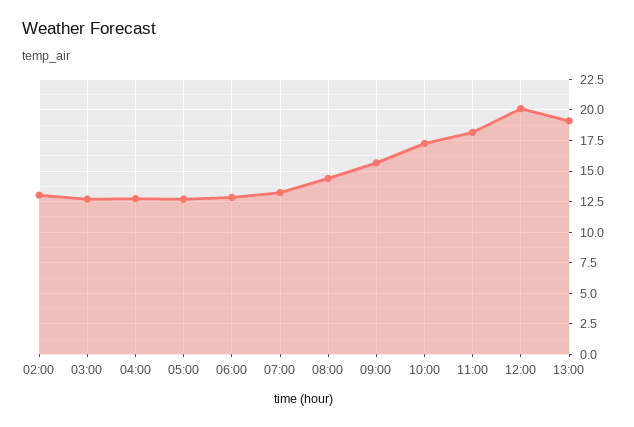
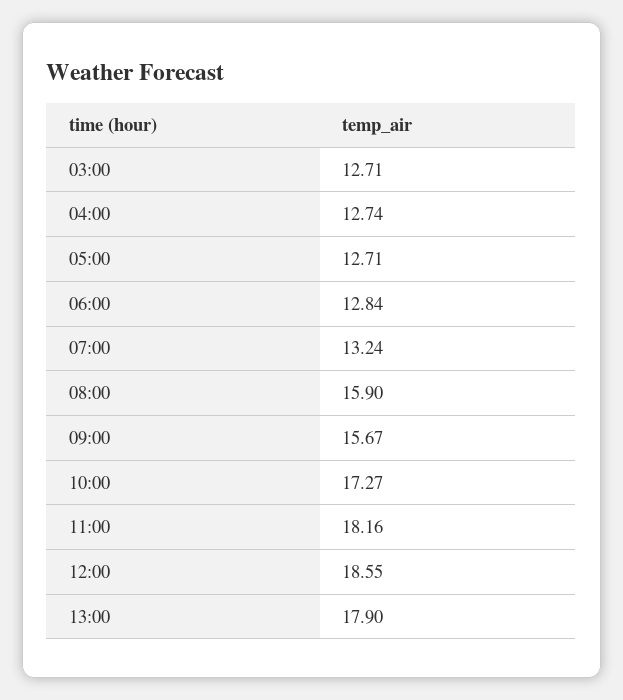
02:00: 13 -> none
08:00: 14.5 -> 15.9
12:00: 20 -> 18.55
13:00: 19 -> 17.9

